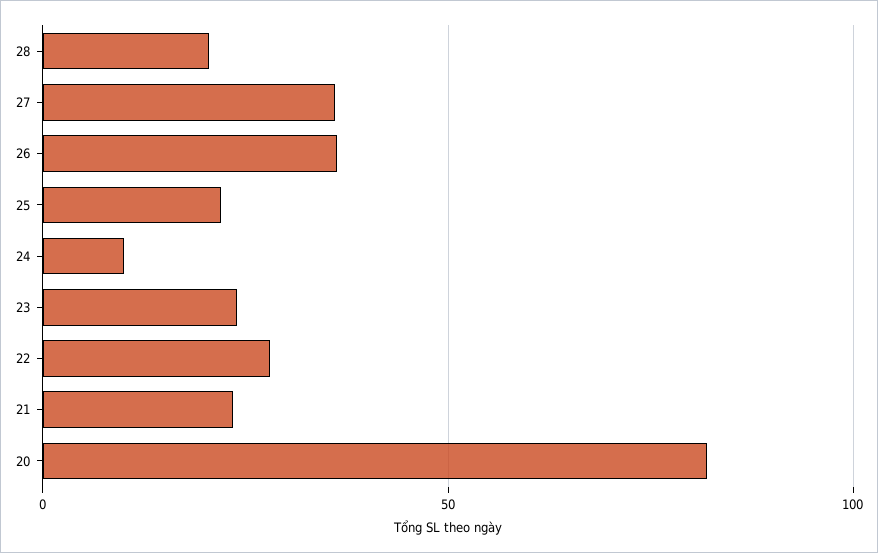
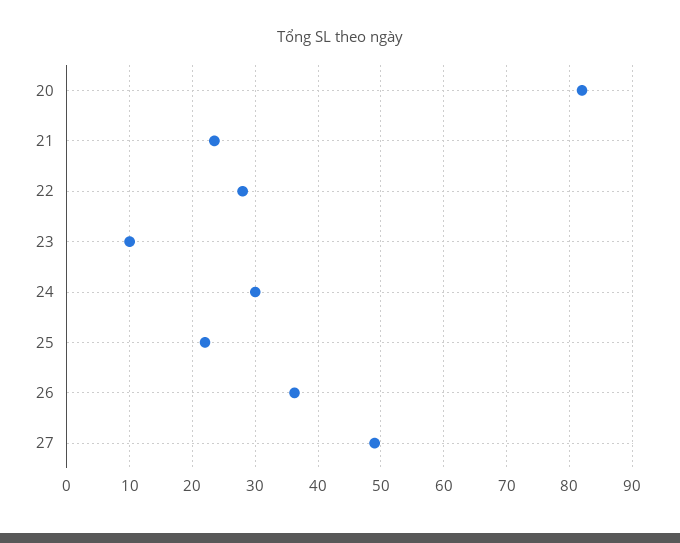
28: 20 -> none
27: 35 -> 49
24: 10 -> 30
23: 25 -> 10

